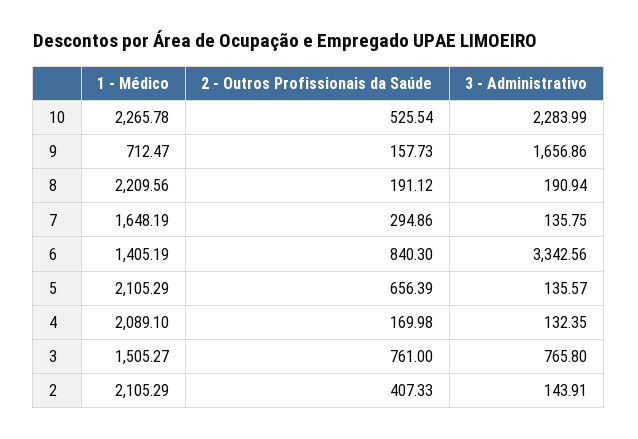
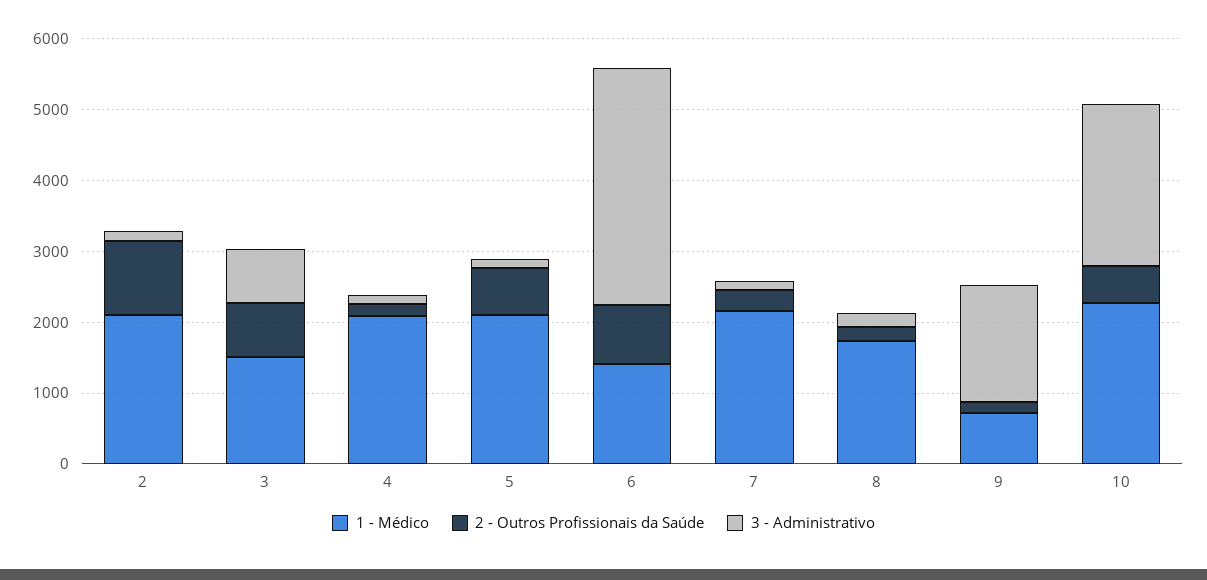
1 - Médico, 8: 2209.56 -> 1800
1 - Médico, 7: 1648.19 -> 2200
2 - Outros Profissionais da Saúde, 2: 407.33 -> 1000

